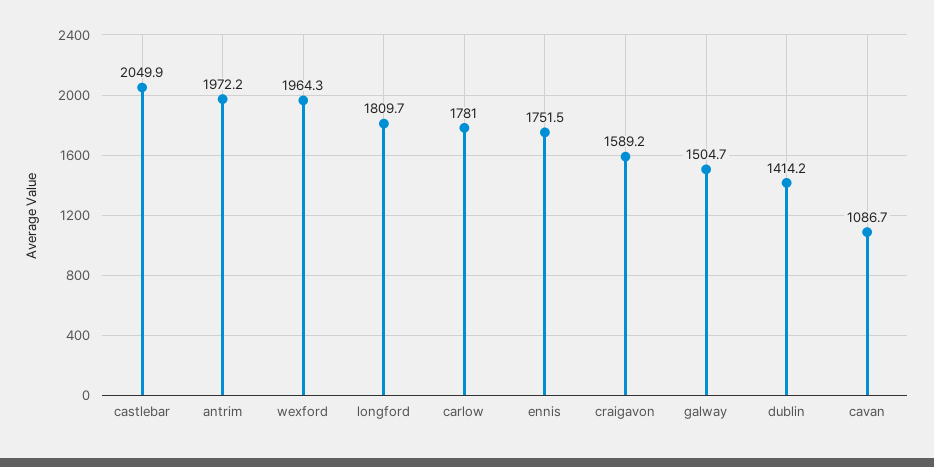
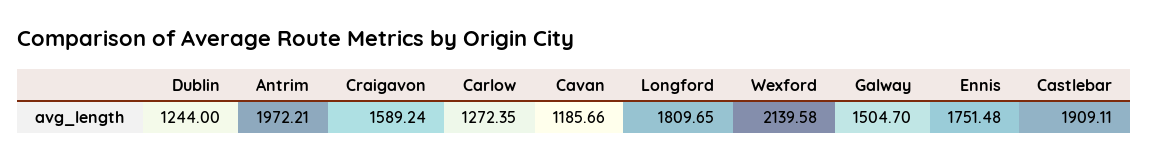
castlebar: 2049.9 -> 1909.11
wexford: 1964.3 -> 2139.58
carlow: 1781 -> 1272.35
dublin: 1414.2 -> 1244
cavan: 1086.7 -> 1185.66

